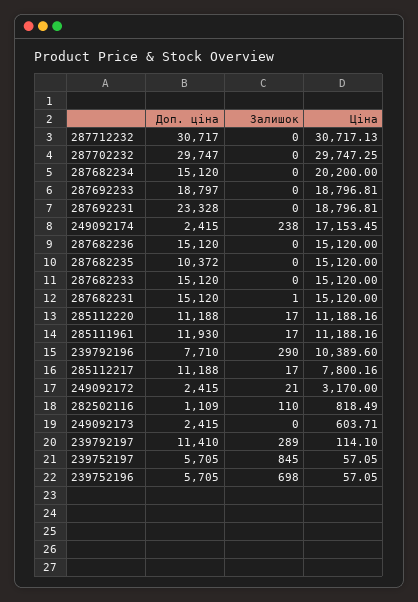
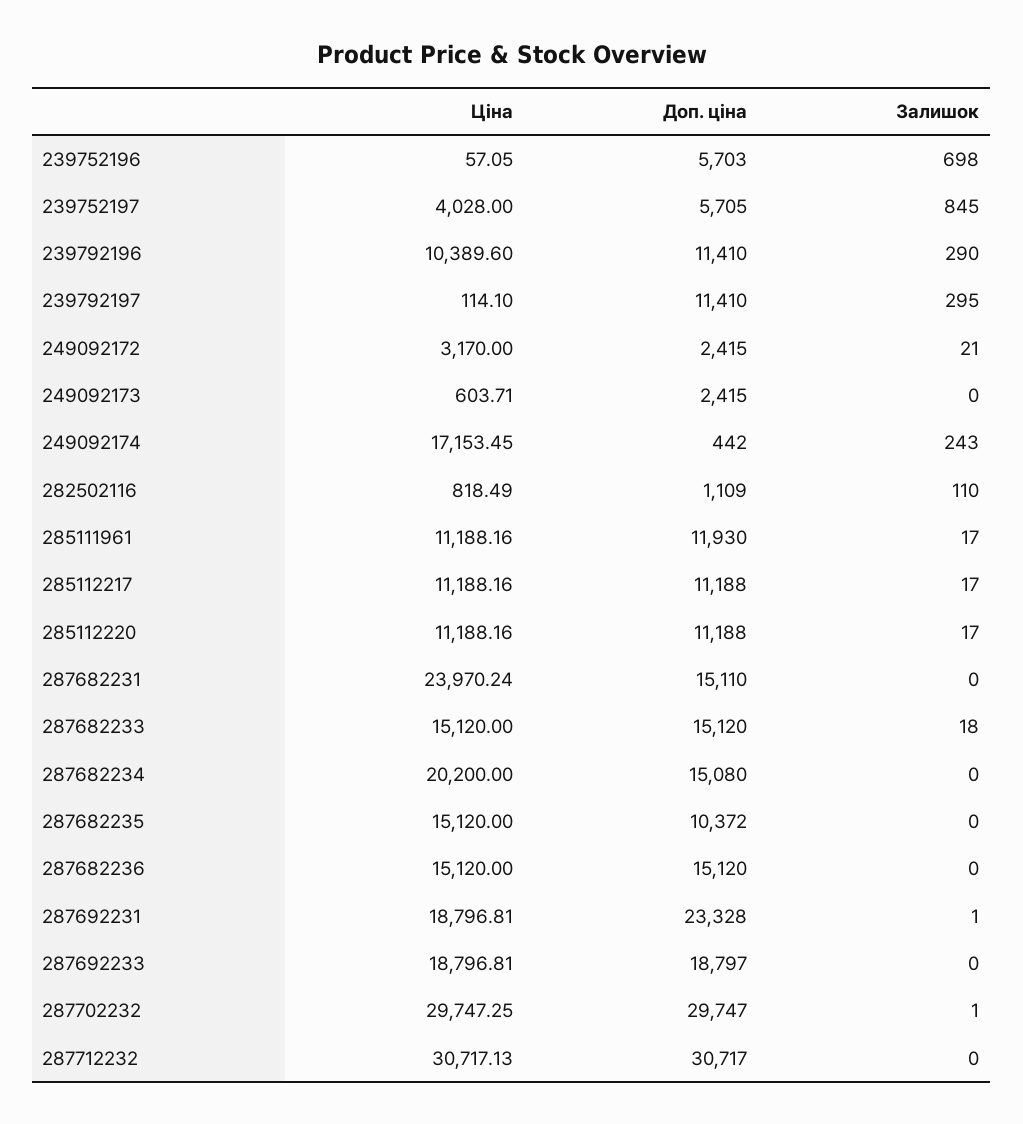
Залишок, 287702232: 0 -> 1
Доп. ціна, 287682234: 15120 -> 15080
Залишок, 287692231: 0 -> 1
Доп. ціна, 249092174: 2415 -> 442
Залишок, 249092174: 238 -> 243
Залишок, 287682233: 0 -> 18
Доп. ціна, 287682231: 15120 -> 15110
Залишок, 287682231: 1 -> 0
Ціна, 287682231: 15120 -> 23970.24
Доп. ціна, 239792196: 7710 -> 11410
Ціна, 285112217: 7800.16 -> 11188.16
Залишок, 239792197: 289 -> 295
Ціна, 239752197: 57.05 -> 4028
Доп. ціна, 239752196: 5705 -> 5703

